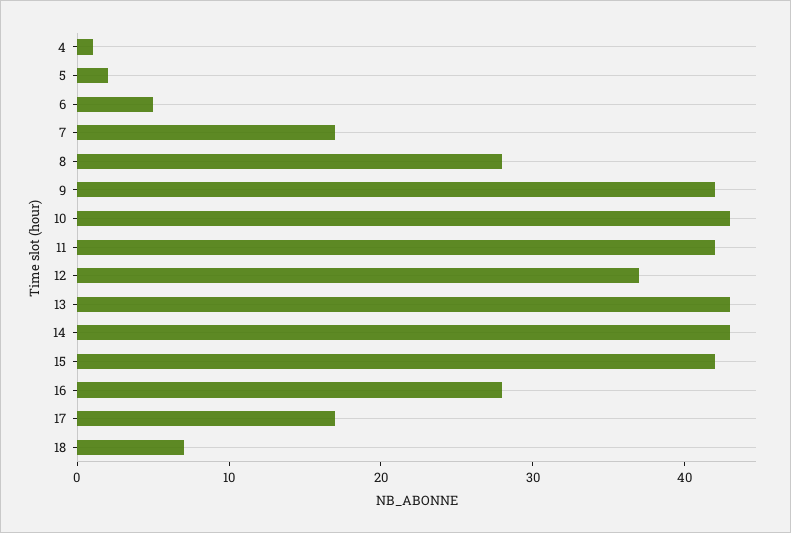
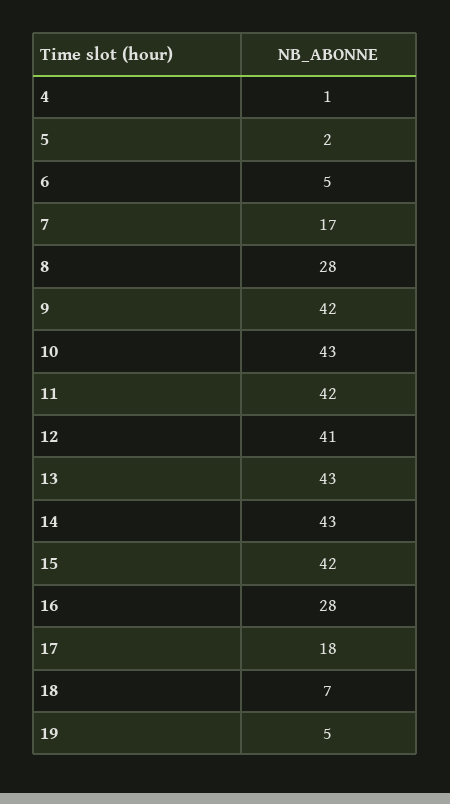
12: 37 -> 41
17: 17 -> 18
19: none -> 5

